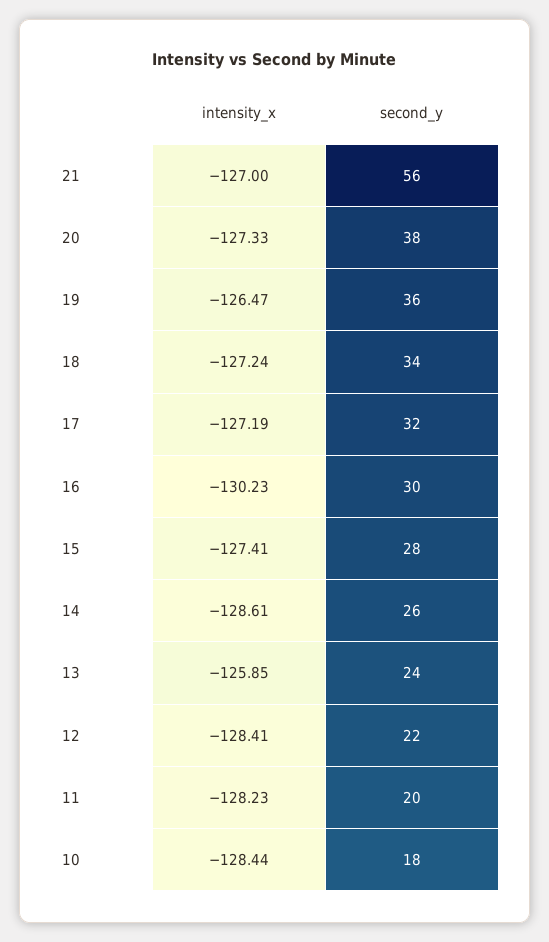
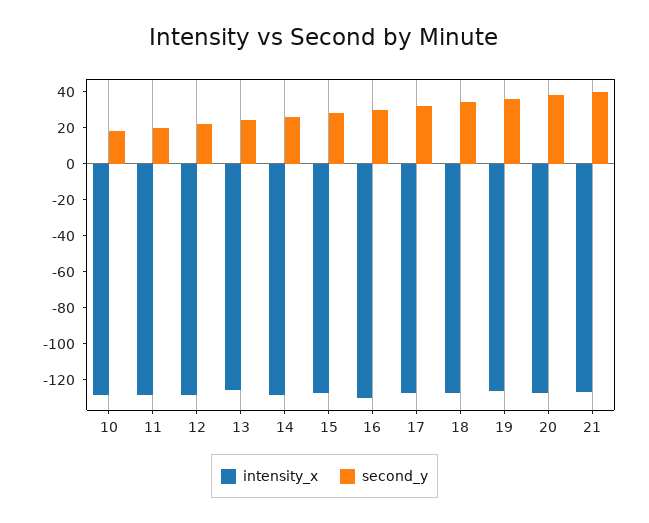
second_y, 21: 56 -> 40

